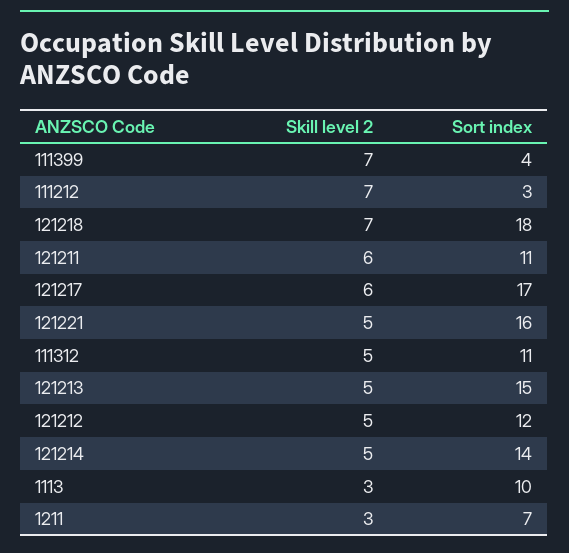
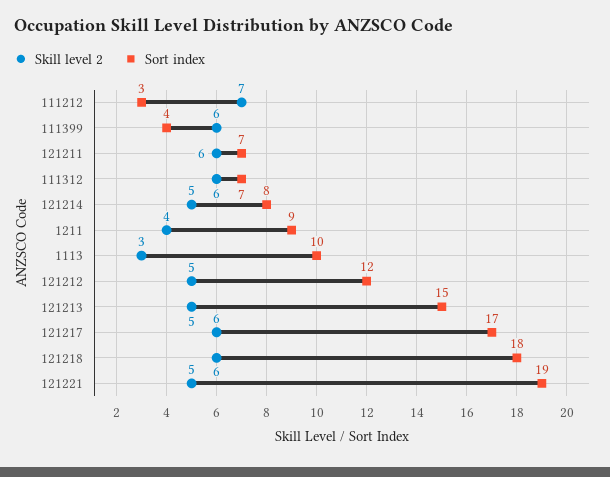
Skill level 2, 111399: 7 -> 6
Skill level 2, 121218: 7 -> 6
Sort index, 121211: 11 -> 7
Sort index, 121221: 16 -> 19
Skill level 2, 111312: 5 -> 6
Sort index, 111312: 11 -> 7
Sort index, 121214: 14 -> 8
Skill level 2, 1211: 3 -> 4
Sort index, 1211: 7 -> 9

